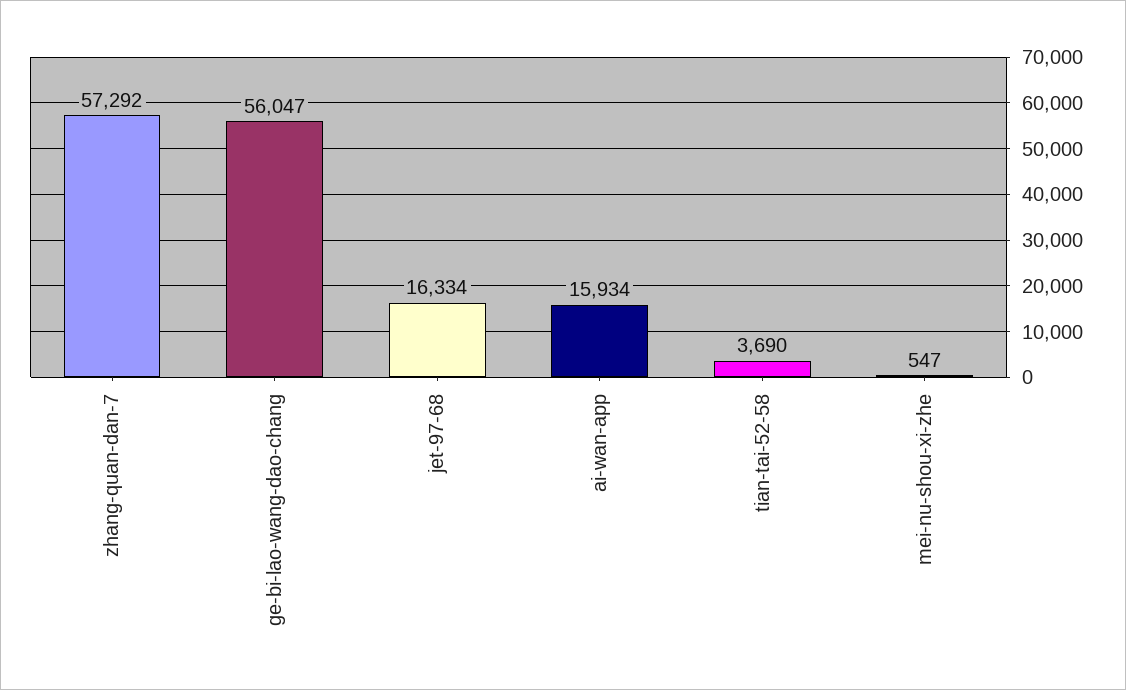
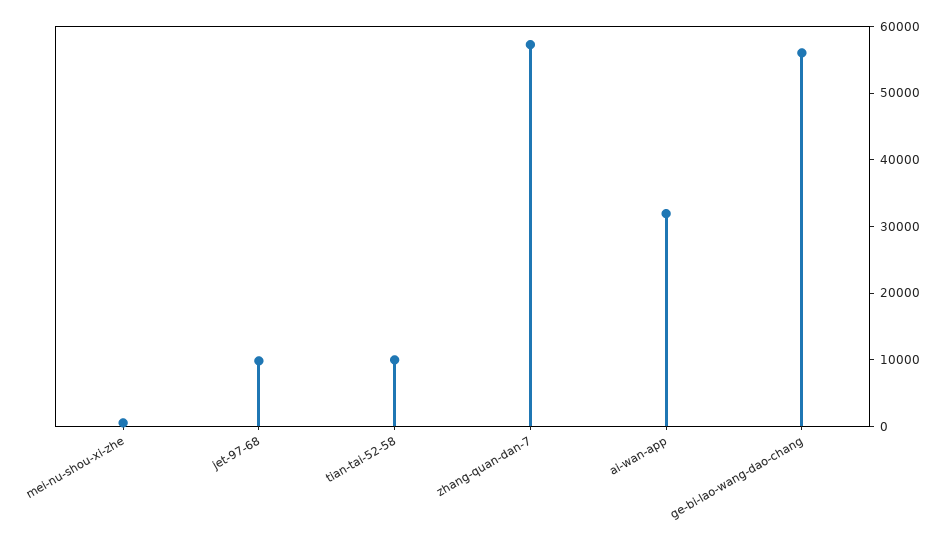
jet-97-68: 16334 -> 10000
ai-wan-app: 15934 -> 32000
tian-tai-52-58: 3690 -> 10000

